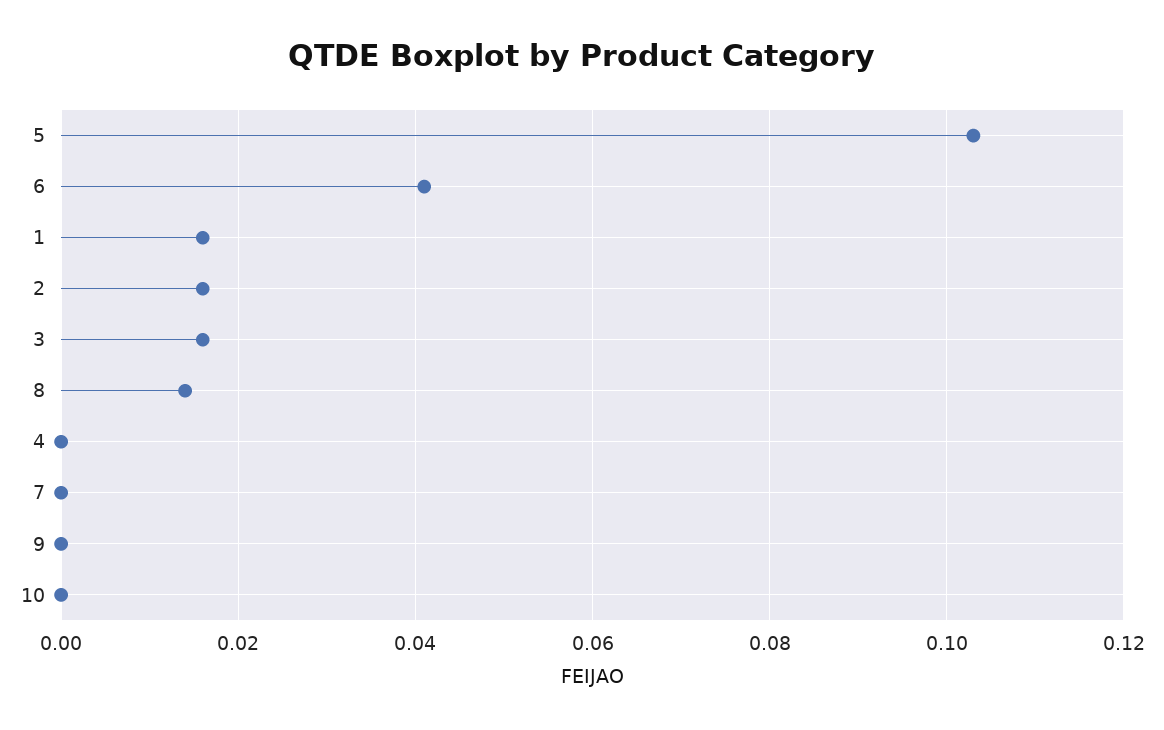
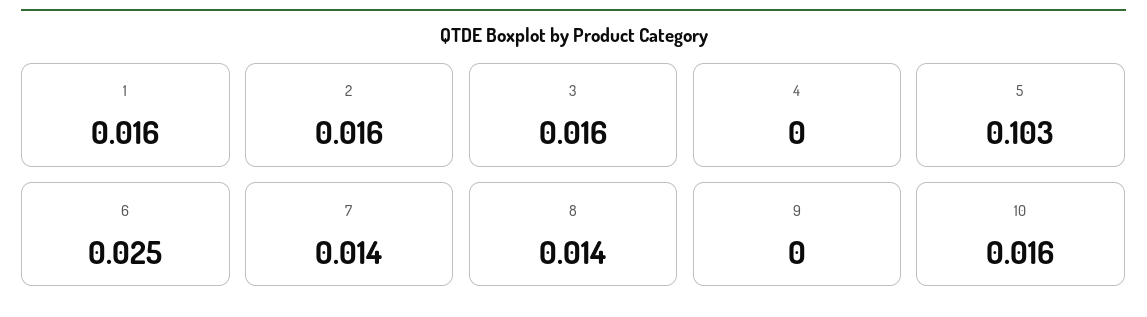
6: 0.04 -> 0.025
7: 0 -> 0.014
10: 0 -> 0.016

